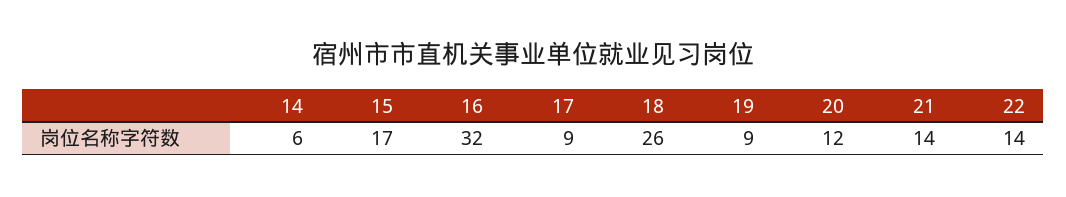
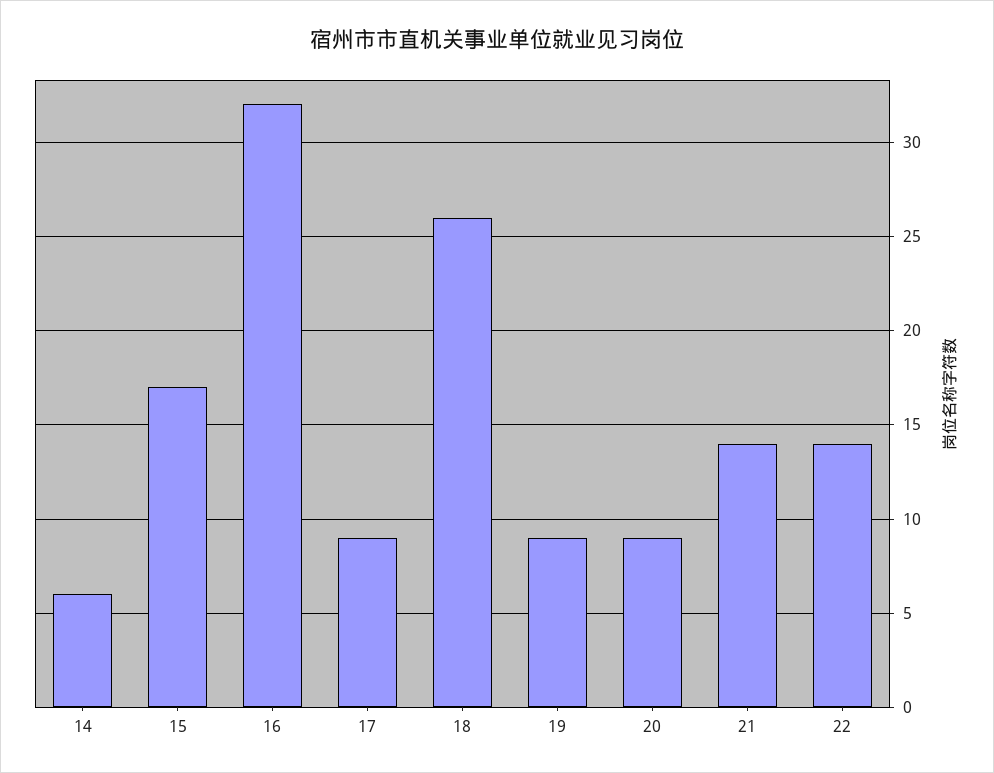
20: 12 -> 9

